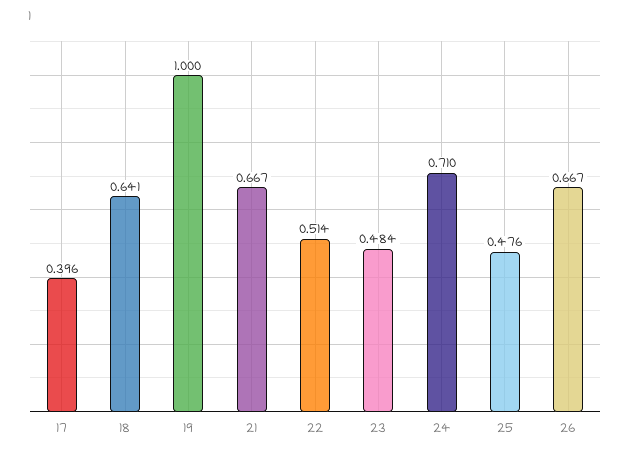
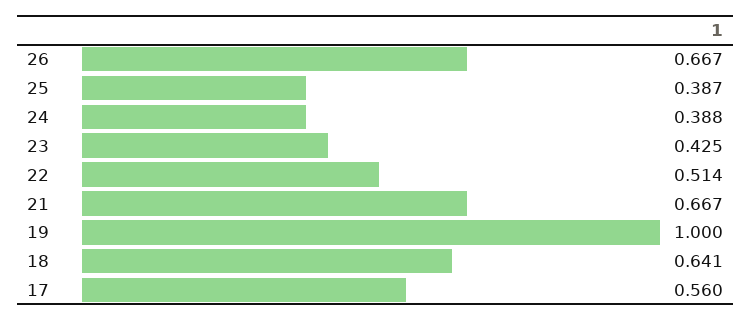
17: 0.396 -> 0.56
23: 0.484 -> 0.425
24: 0.71 -> 0.388
25: 0.476 -> 0.387

